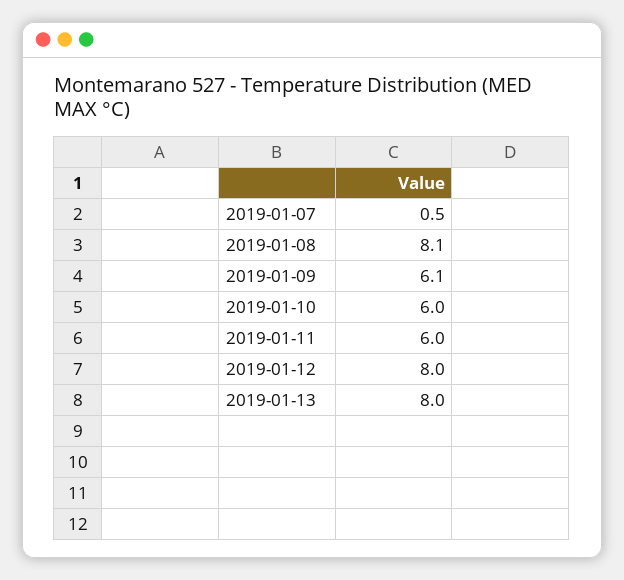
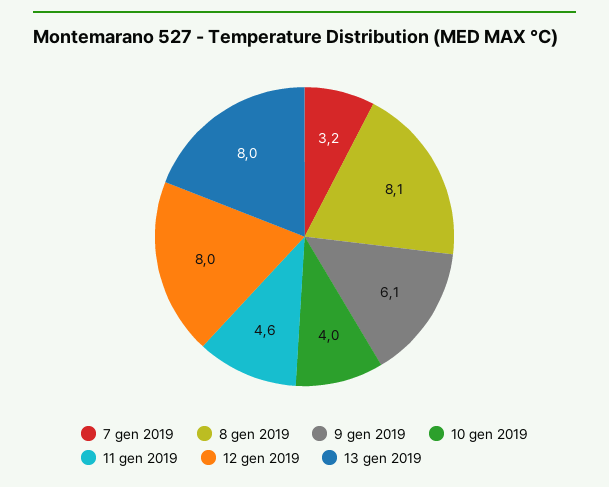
2019-01-07: 0.5 -> 3.2
2019-01-10: 6 -> 4
2019-01-11: 6 -> 4.6

